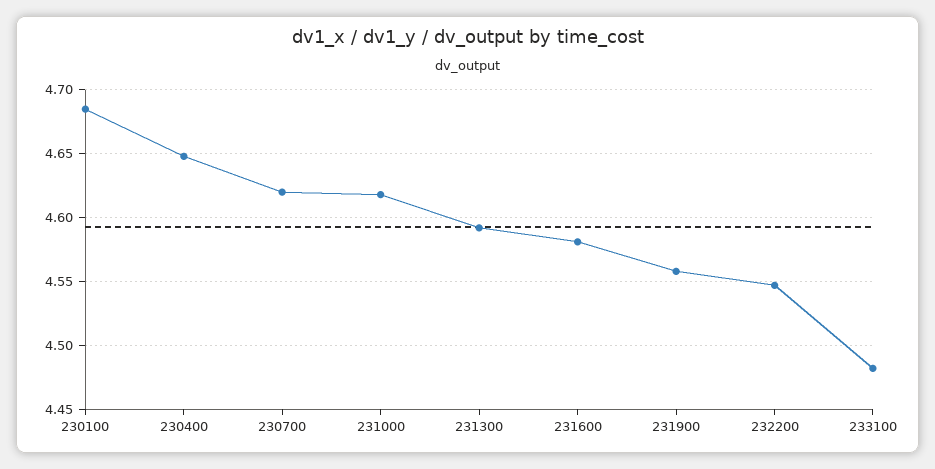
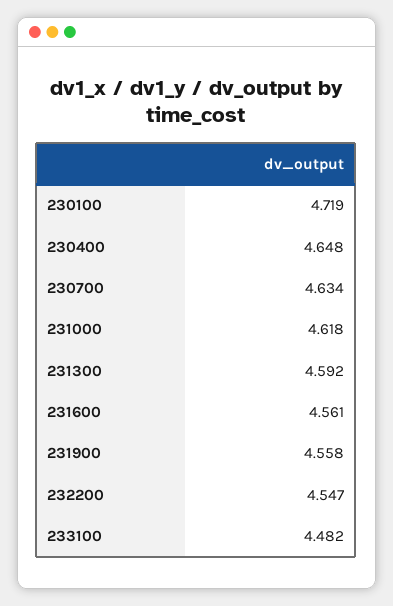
230100: 4.685 -> 4.719
230700: 4.62 -> 4.634
231600: 4.58 -> 4.561

